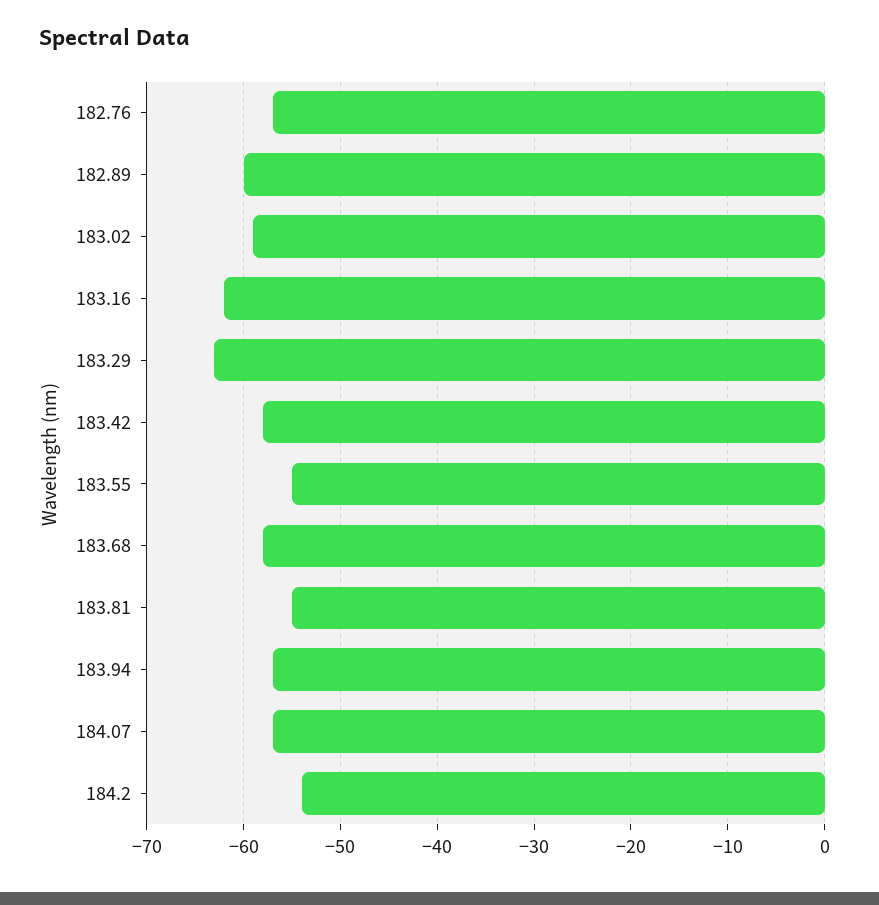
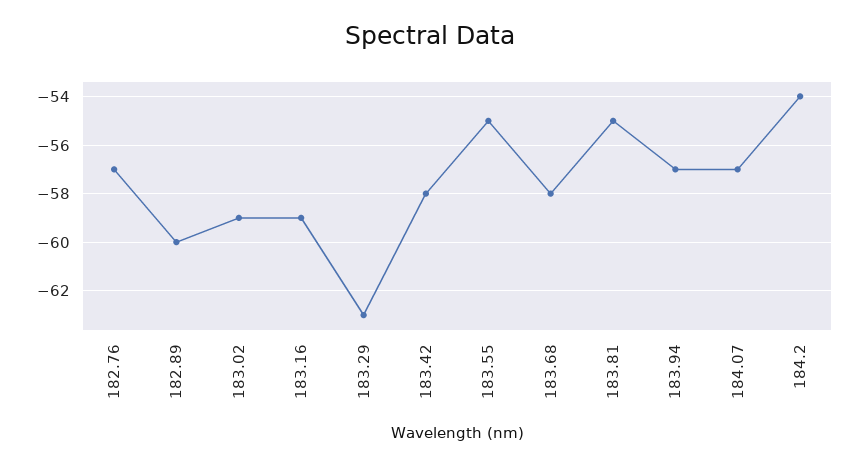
183.16: -62 -> -59

